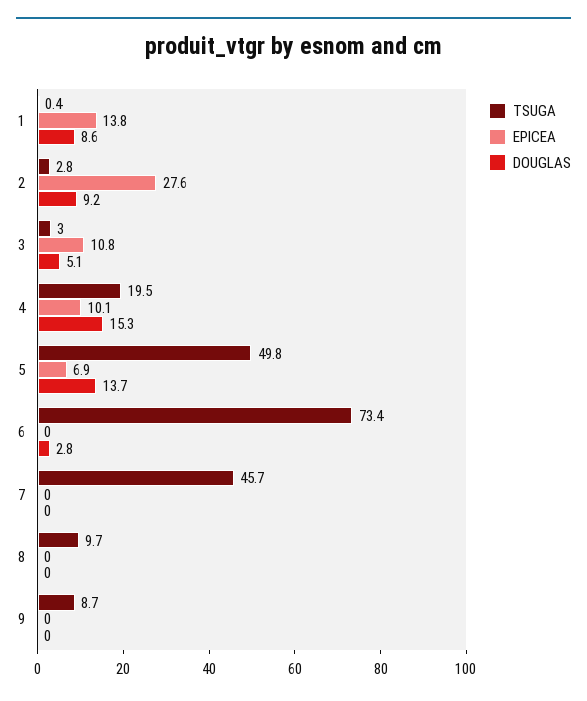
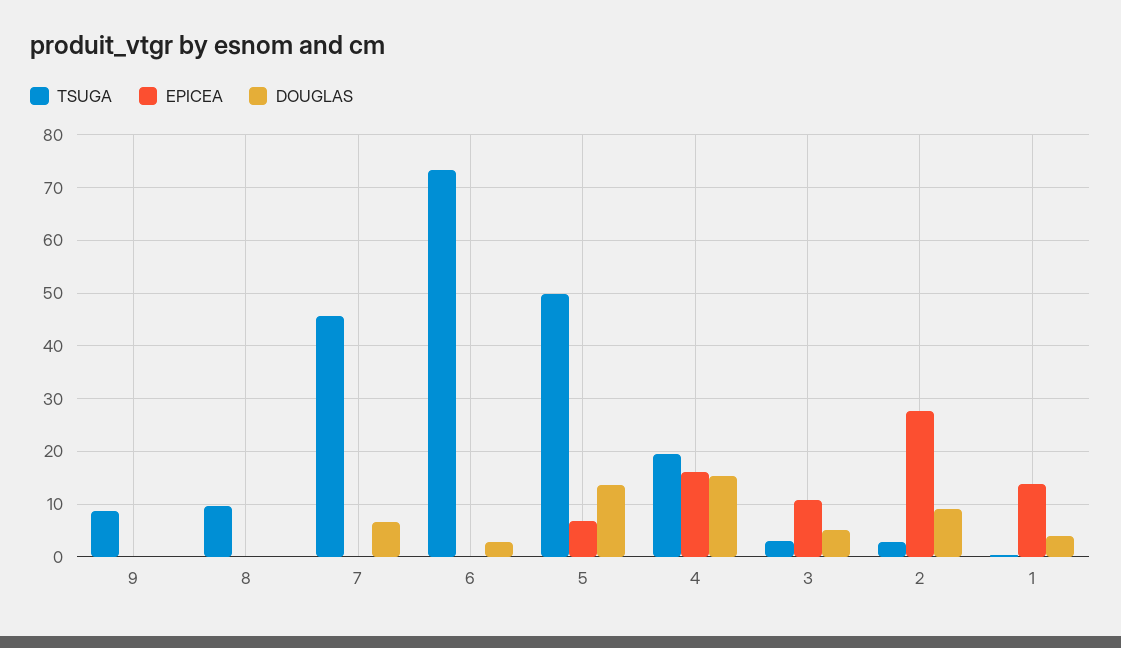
DOUGLAS, 1: 8.6 -> 4
EPICEA, 4: 10.1 -> 16
DOUGLAS, 7: 0 -> 6

